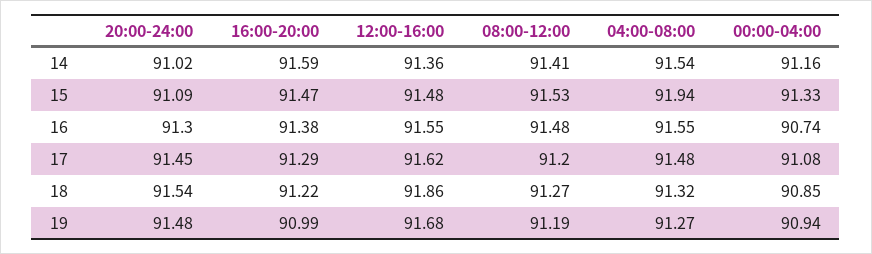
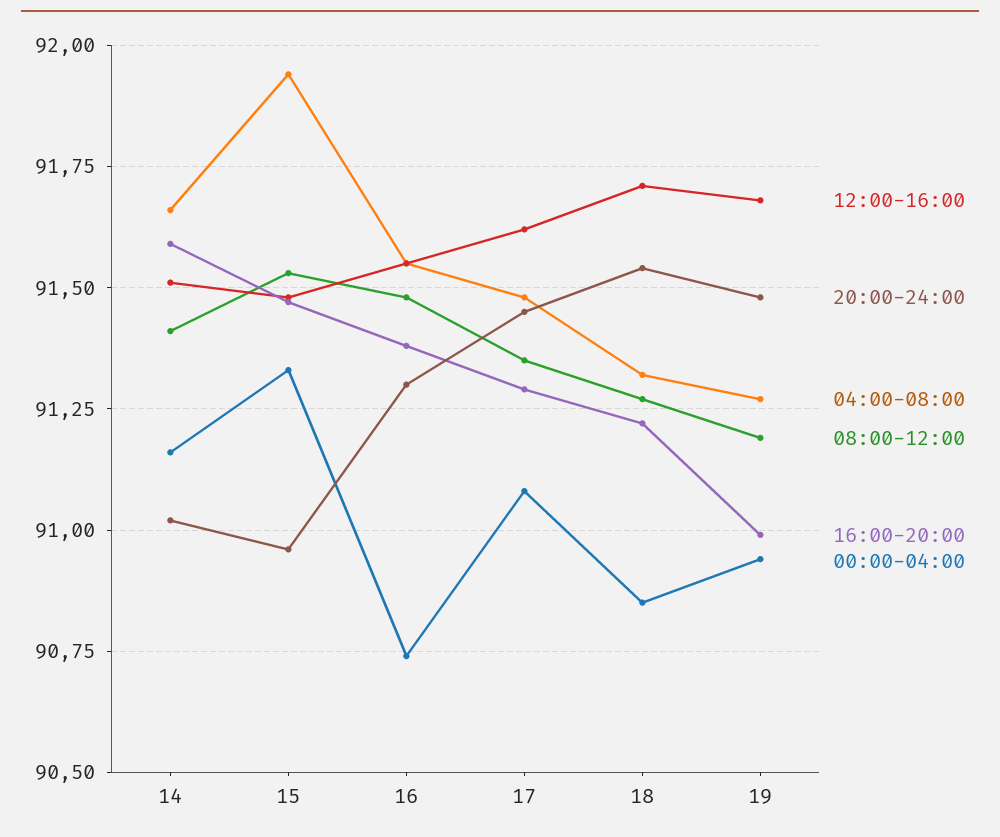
12:00-16:00, 14: 91.36 -> 91.5
04:00-08:00, 14: 91.54 -> 91.65
20:00-24:00, 15: 91.09 -> 90.95
08:00-12:00, 17: 91.2 -> 91.35
12:00-16:00, 18: 91.86 -> 91.7

